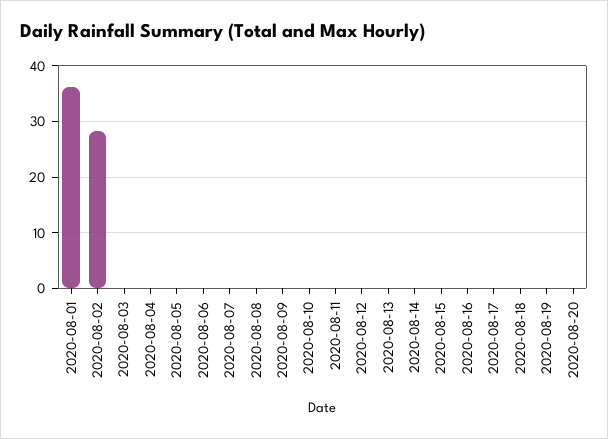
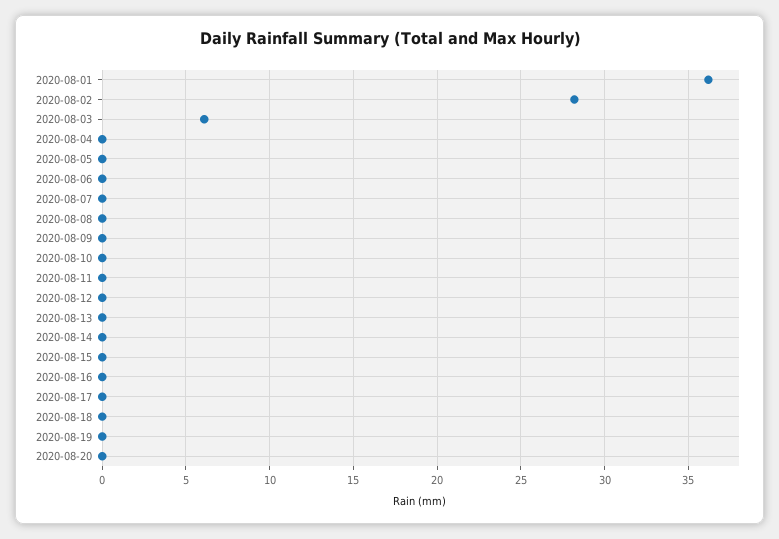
2020-08-03: 0 -> 6

